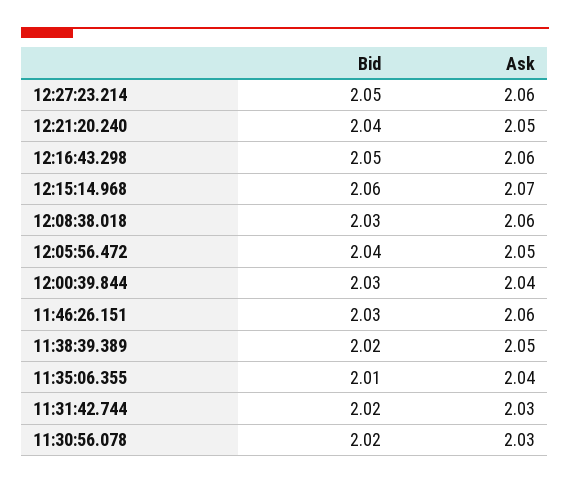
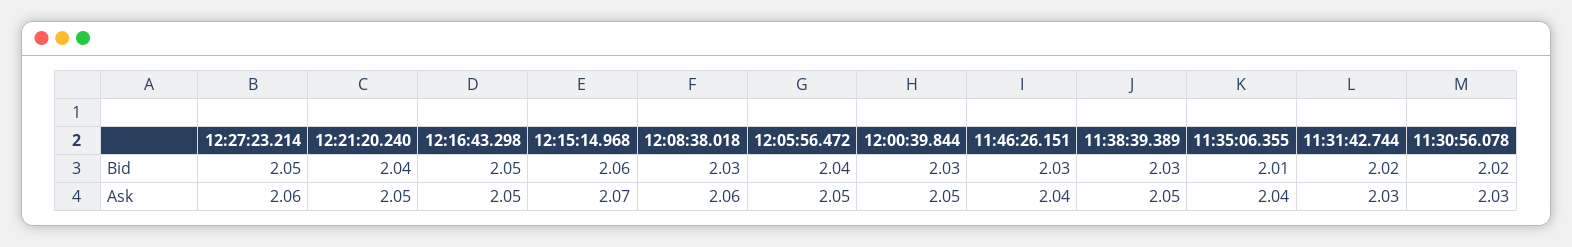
Ask, 12:16:43.298: 2.06 -> 2.05
Ask, 12:00:39.844: 2.04 -> 2.05
Ask, 11:46:26.151: 2.06 -> 2.04
Bid, 11:38:39.389: 2.02 -> 2.03

